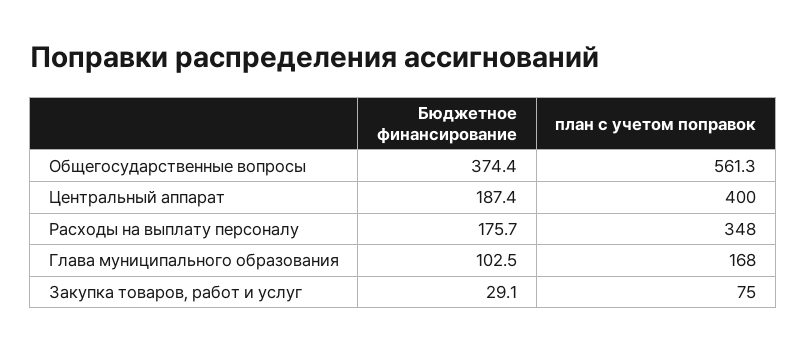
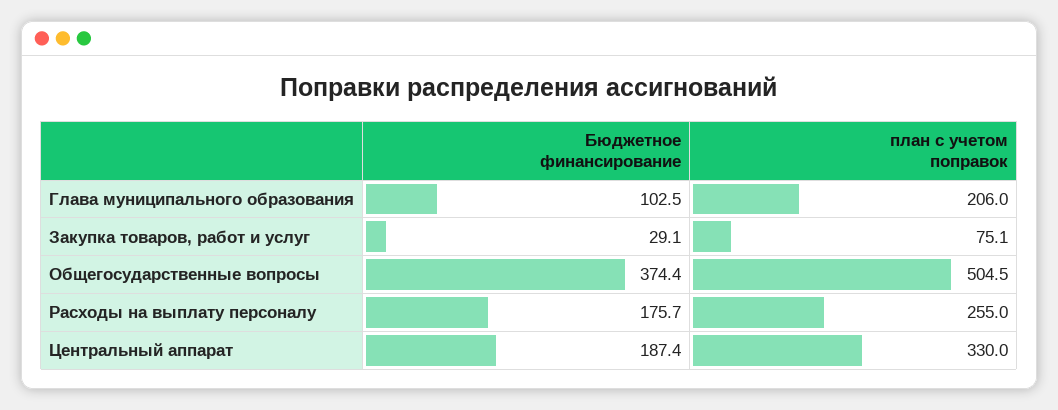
план с учетом поправок, Общегосударственные вопросы: 561.3 -> 504.5
план с учетом поправок, Центральный аппарат: 400 -> 330
план с учетом поправок, Расходы на выплату персоналу: 348 -> 255
план с учетом поправок, Глава муниципального образования: 168 -> 206
план с учетом поправок, Закупка товаров, работ и услуг: 75 -> 75.1

